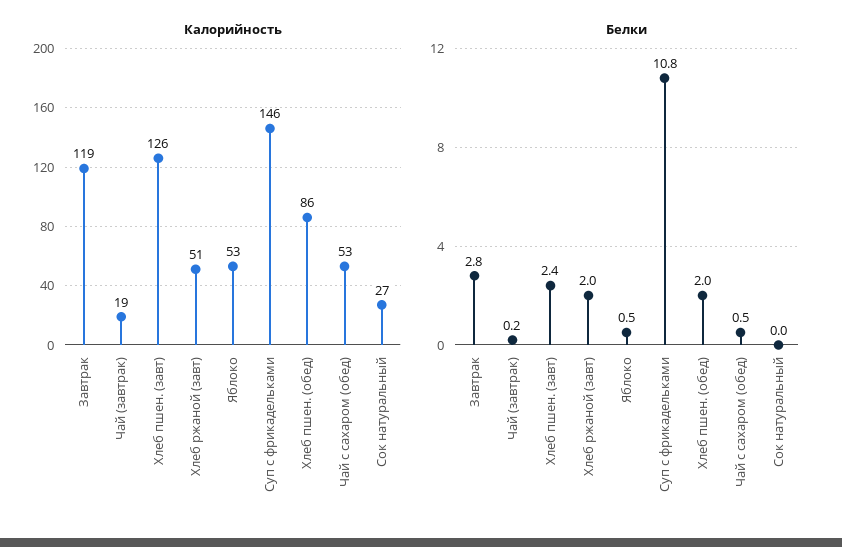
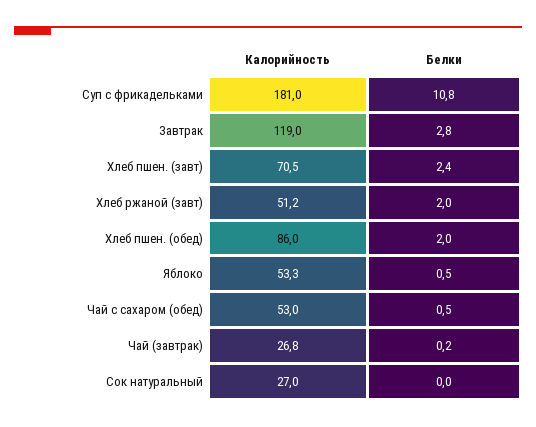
Калорийность, Чай (завтрак): 19 -> 26.8
Калорийность, Хлеб пшен. (завт): 126 -> 70.5
Калорийность, Суп с фрикадельками: 146 -> 181

